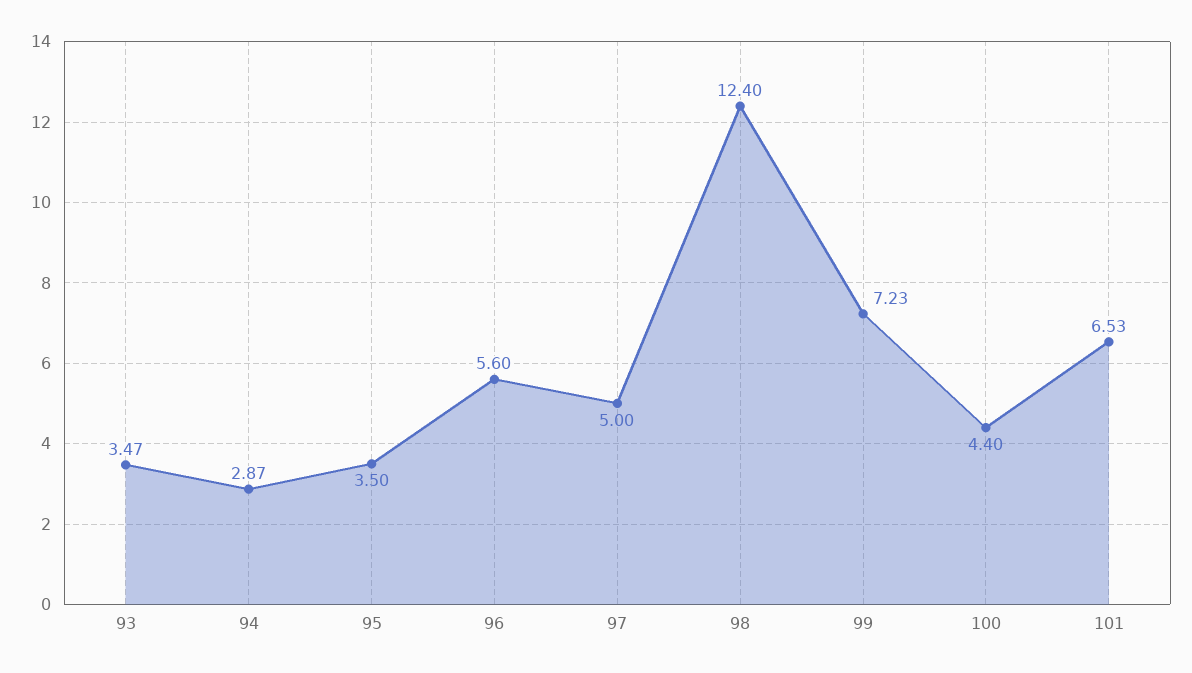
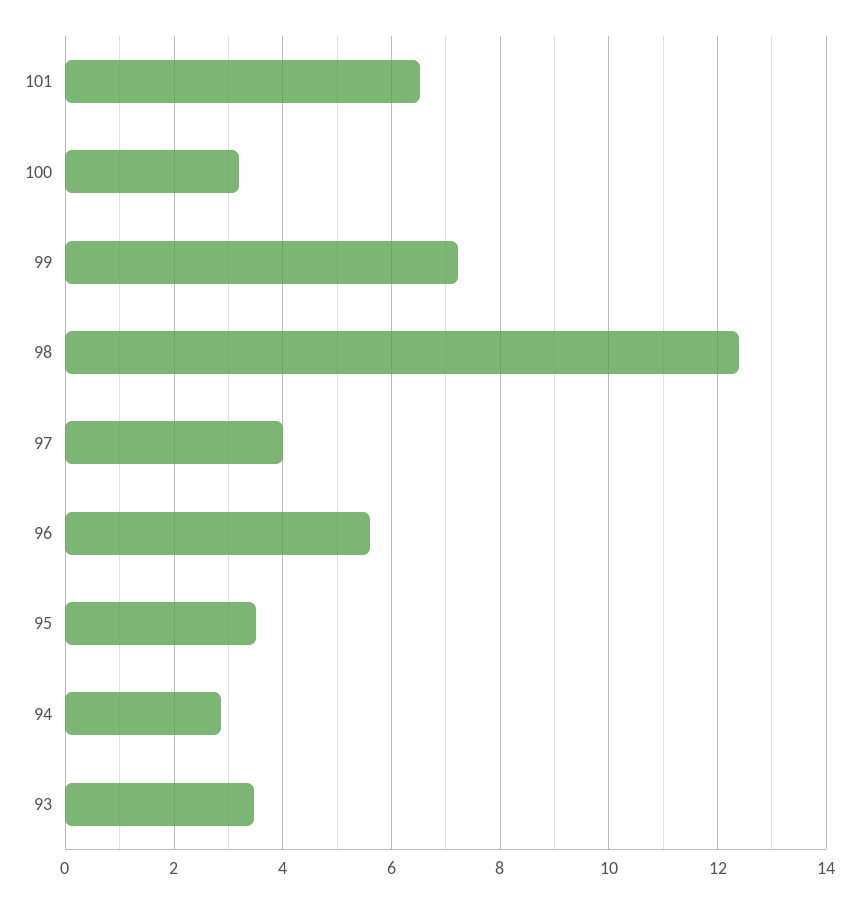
97: 5 -> 4
100: 4.4 -> 3.2

